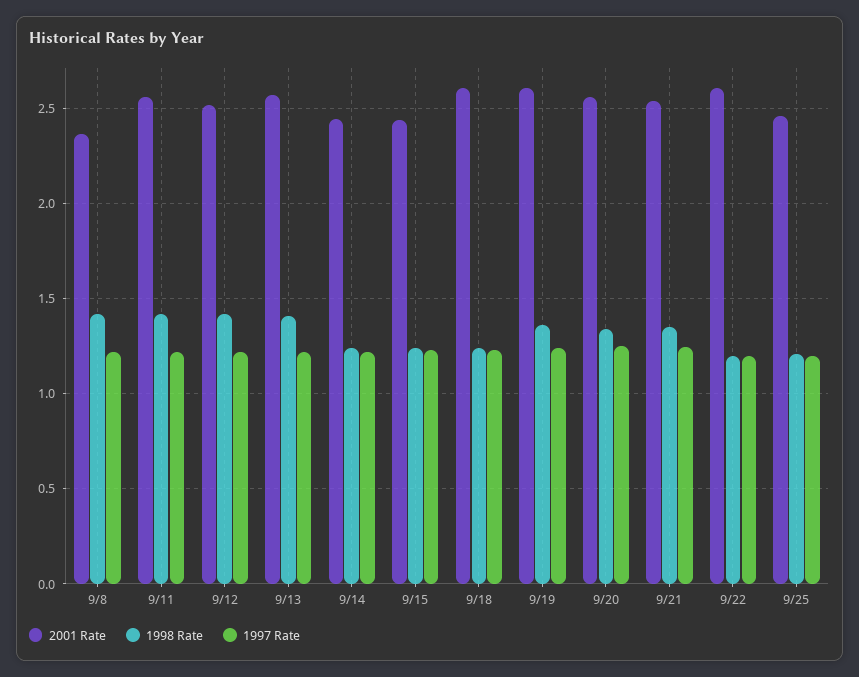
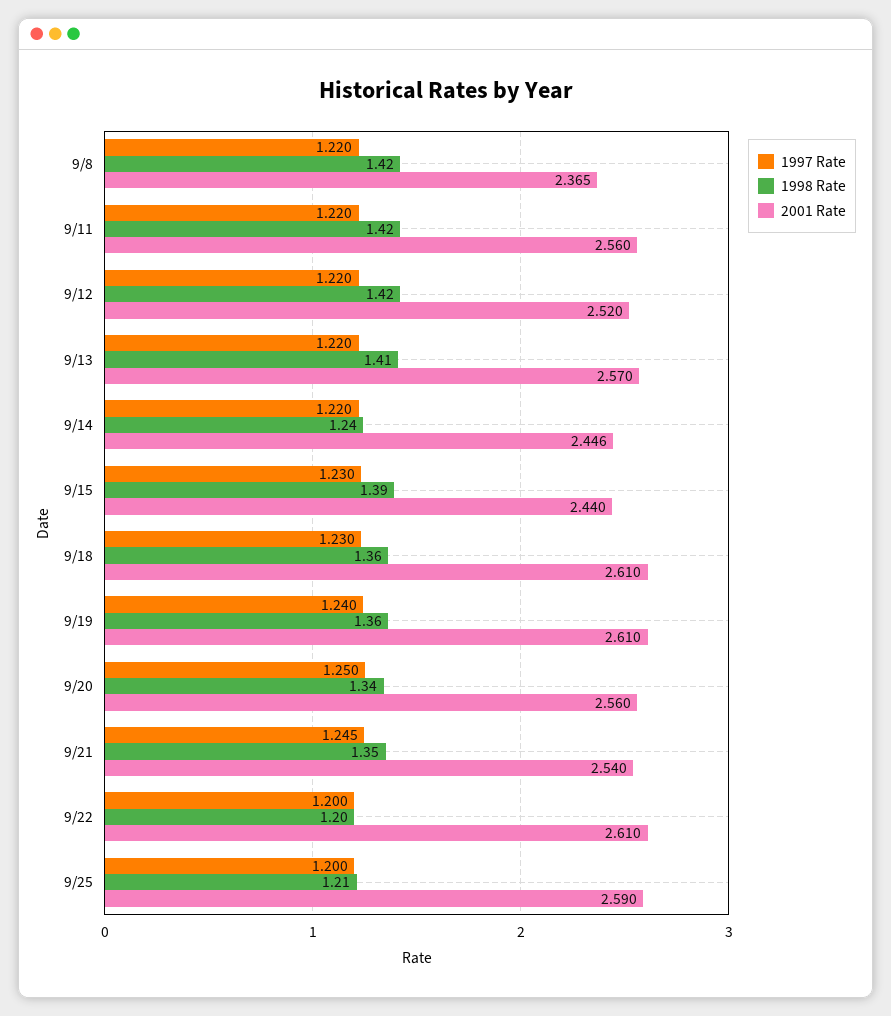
1998 Rate, 9/15: 1.25 -> 1.39
1998 Rate, 9/18: 1.25 -> 1.36
2001 Rate, 9/25: 2.45 -> 2.59

